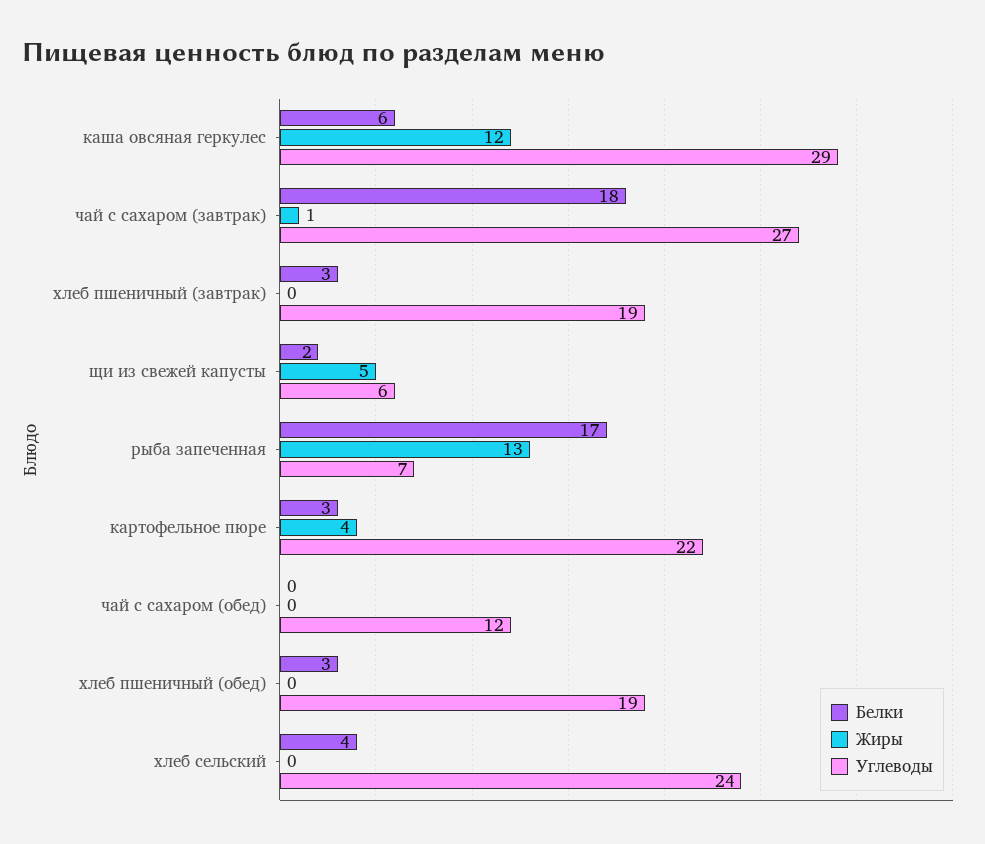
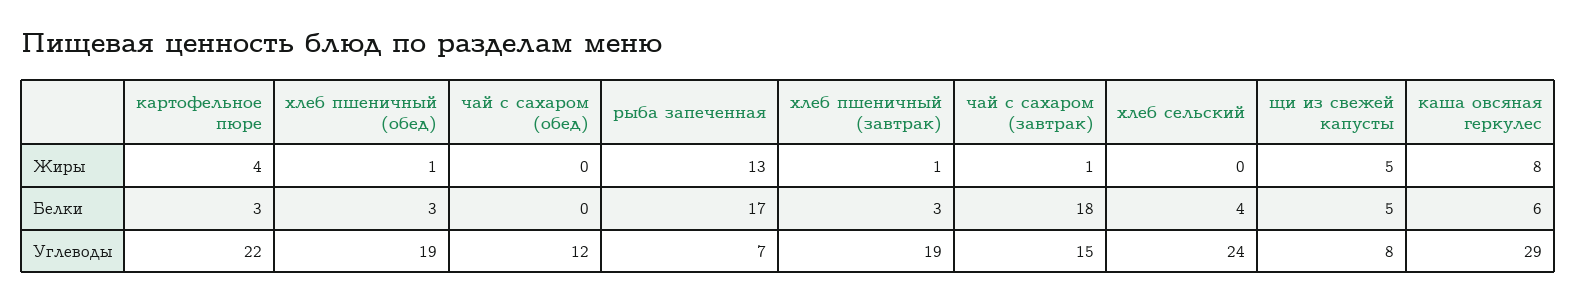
Жиры, каша овсяная геркулес: 12 -> 8
Углеводы, чай с сахаром (завтрак): 27 -> 15
Жиры, хлеб пшеничный (завтрак): 0 -> 1
Белки, щи из свежей капусты: 2 -> 5
Углеводы, щи из свежей капусты: 6 -> 8
Жиры, хлеб пшеничный (обед): 0 -> 1

